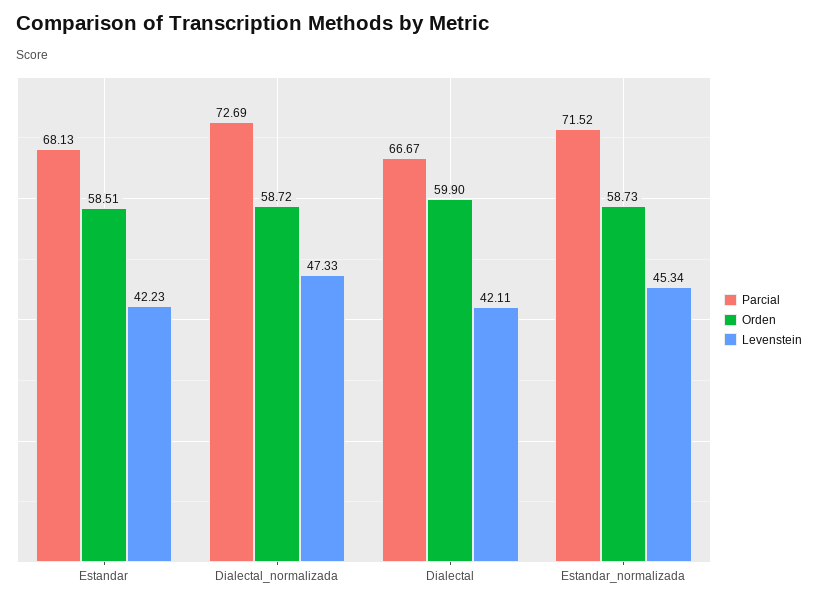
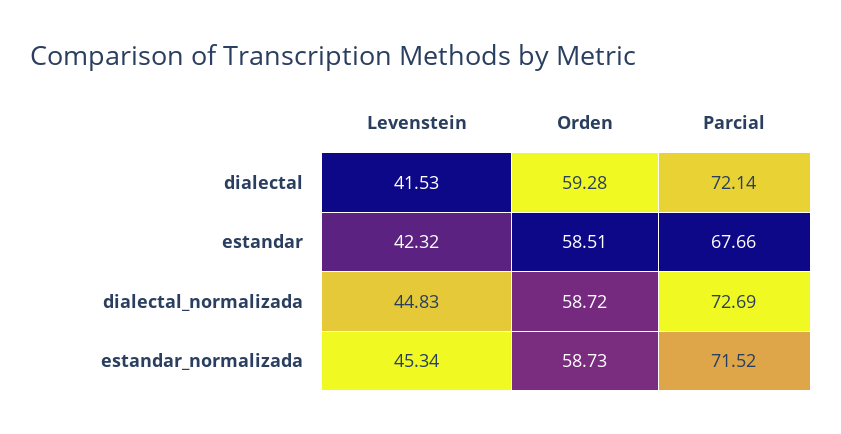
Parcial, Estandar: 68.13 -> 67.66
Levenstein, Estandar: 42.23 -> 42.32
Levenstein, Dialectal_normalizada: 47.33 -> 44.83
Parcial, Dialectal: 66.67 -> 72.14
Orden, Dialectal: 59.9 -> 59.28
Levenstein, Dialectal: 42.11 -> 41.53

